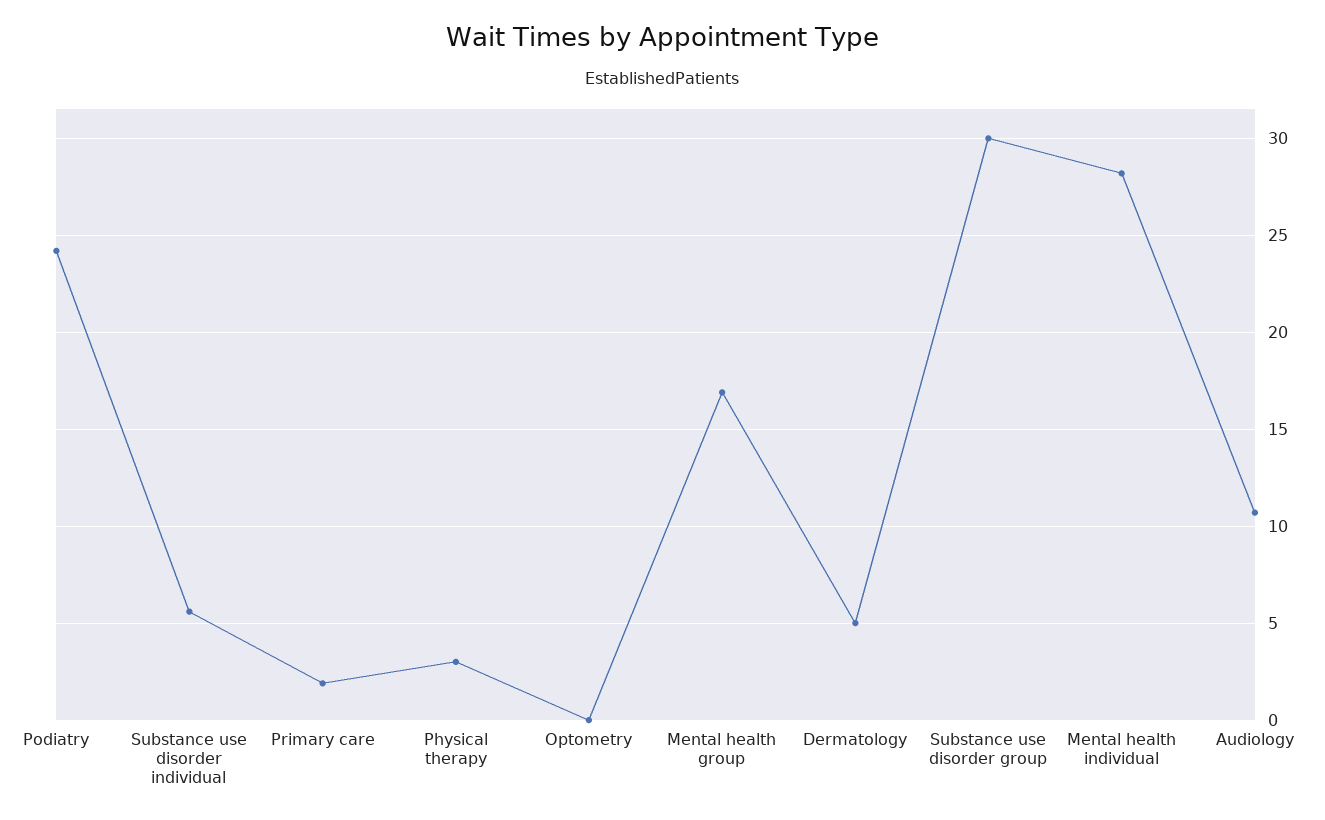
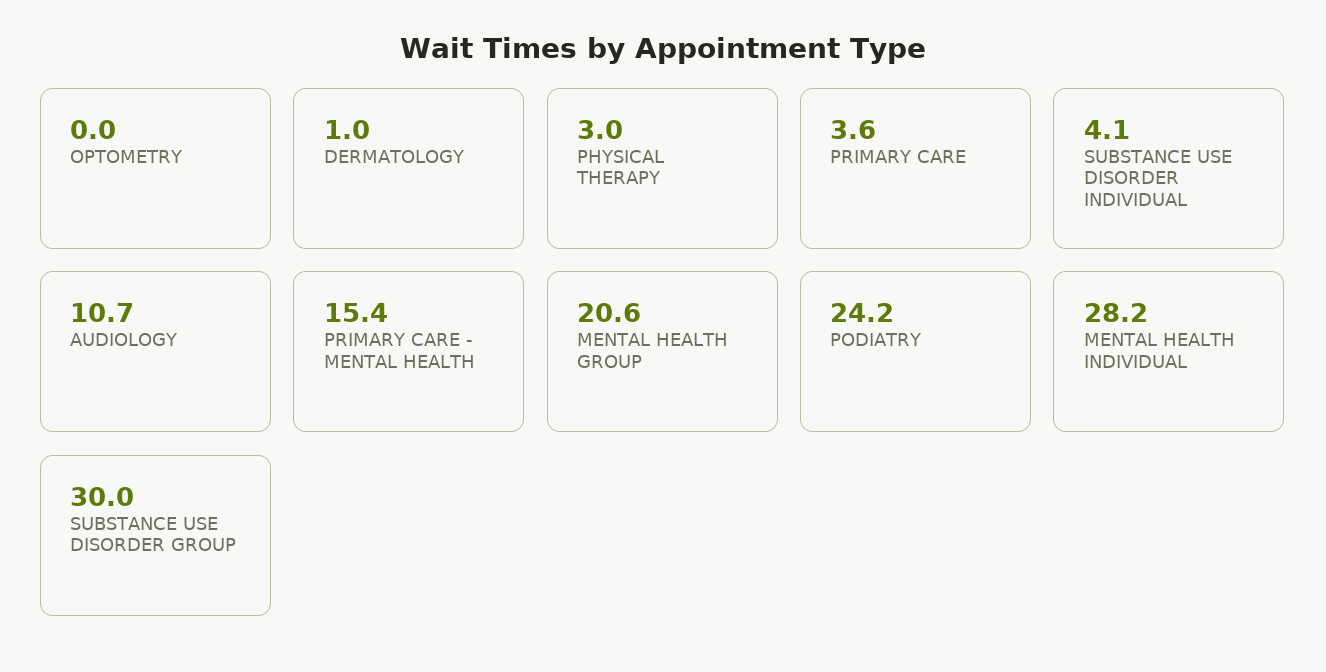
Substance use disorder individual: 5.5 -> 4.1
Primary care: 2 -> 3.6
Mental health group: 17 -> 20.6
Dermatology: 5 -> 1
PRIMARY CARE - MENTAL HEALTH: none -> 15.4

